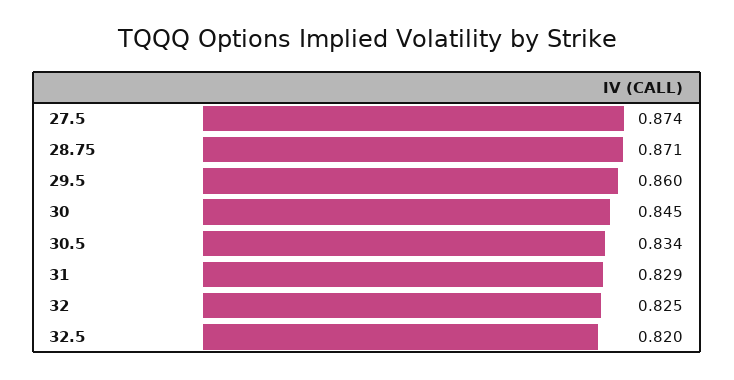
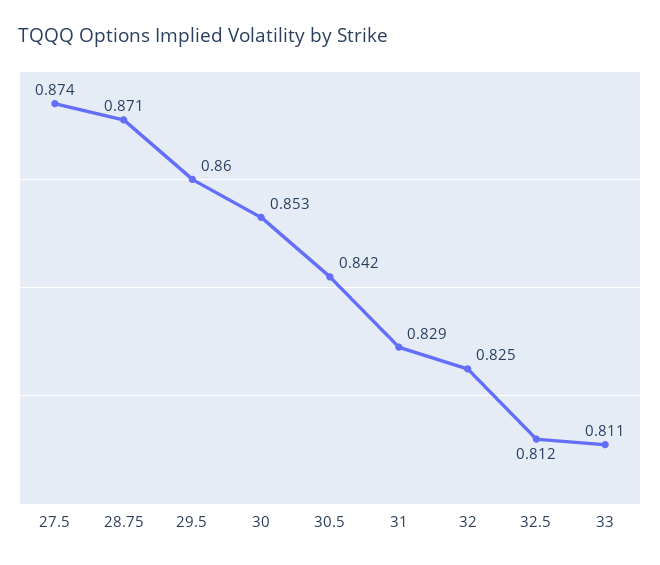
30: 0.845 -> 0.853
30.5: 0.834 -> 0.842
32.5: 0.82 -> 0.812
33: none -> 0.811

